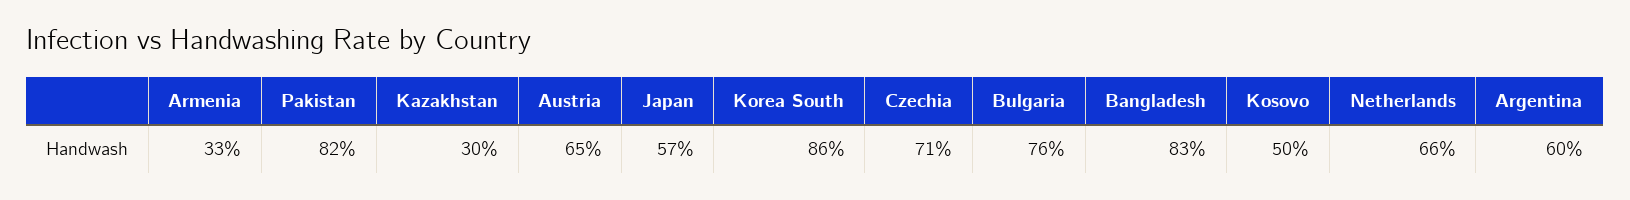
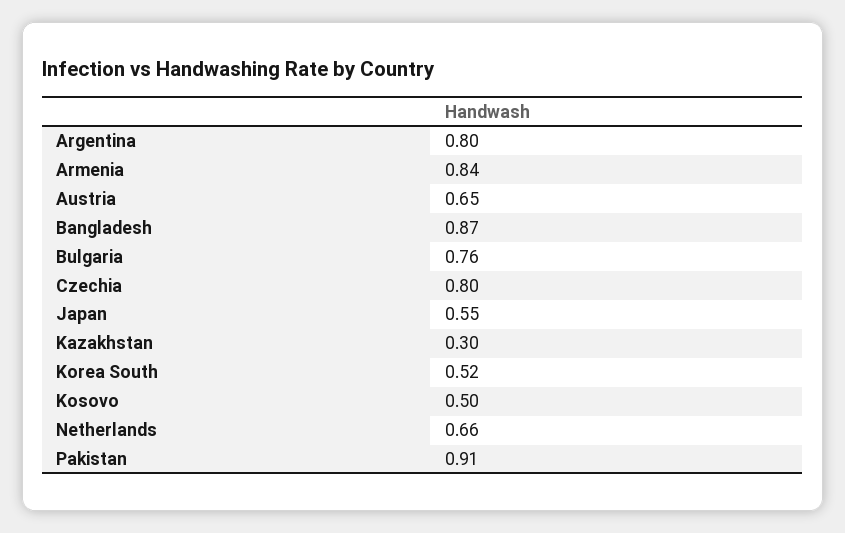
Armenia: 0.33 -> 0.84
Pakistan: 0.82 -> 0.91
Japan: 0.57 -> 0.55
Korea South: 0.86 -> 0.52
Czechia: 0.71 -> 0.8
Bangladesh: 0.83 -> 0.87
Argentina: 0.6 -> 0.8

